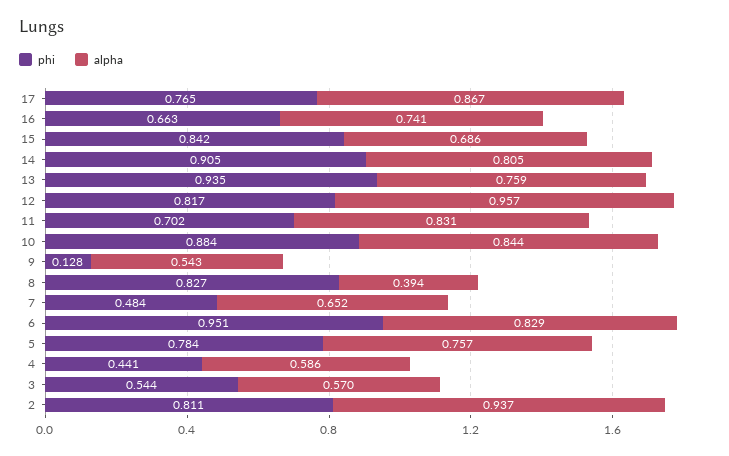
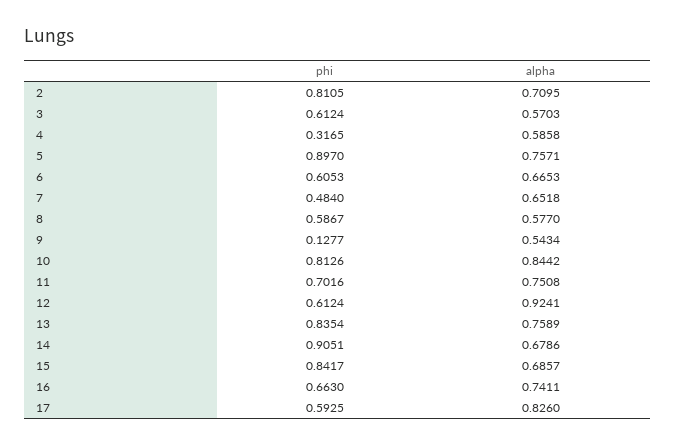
phi, 17: 0.765 -> 0.5925
alpha, 17: 0.867 -> 0.826
alpha, 14: 0.805 -> 0.6786
phi, 13: 0.935 -> 0.8354
phi, 12: 0.817 -> 0.6124
alpha, 12: 0.957 -> 0.9241
alpha, 11: 0.831 -> 0.7508
phi, 10: 0.884 -> 0.8126
phi, 8: 0.827 -> 0.5867
alpha, 8: 0.394 -> 0.577
phi, 6: 0.951 -> 0.6053
alpha, 6: 0.829 -> 0.6653
phi, 5: 0.784 -> 0.897
phi, 4: 0.441 -> 0.3165
phi, 3: 0.544 -> 0.6124
alpha, 2: 0.937 -> 0.7095

